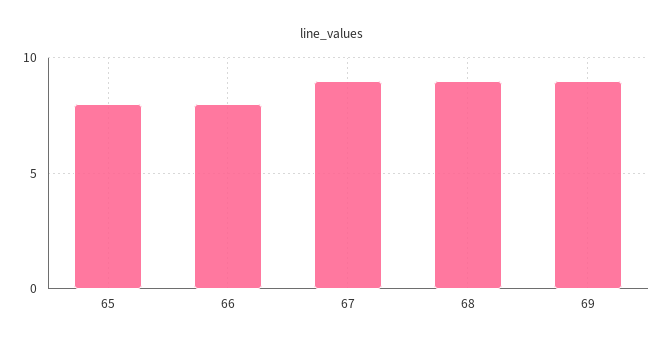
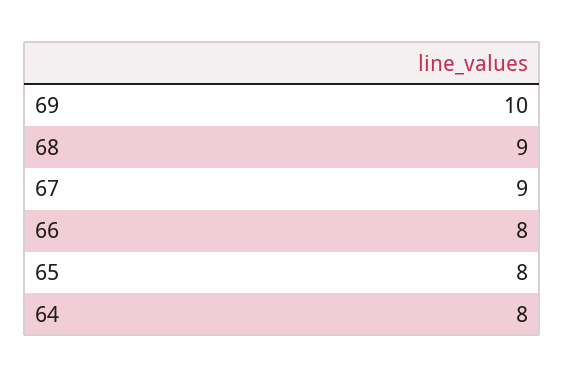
69: 9 -> 10
64: none -> 8

